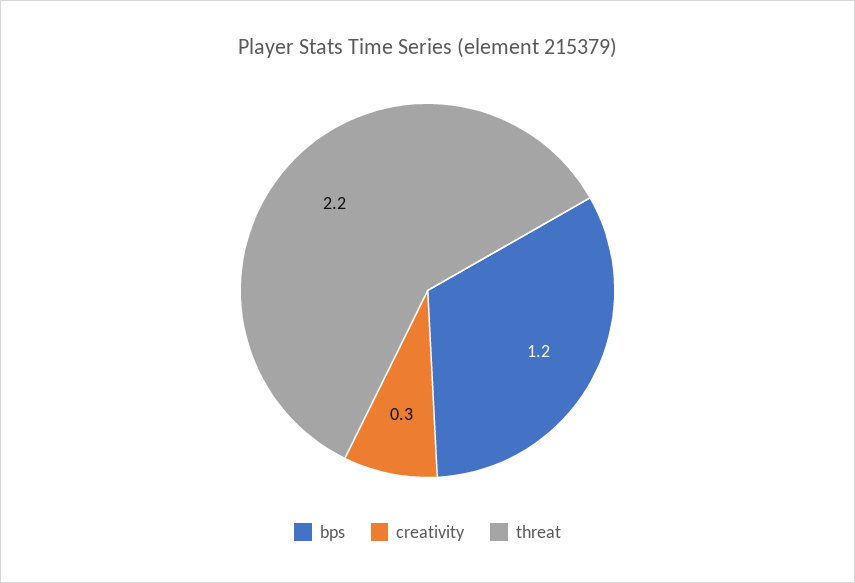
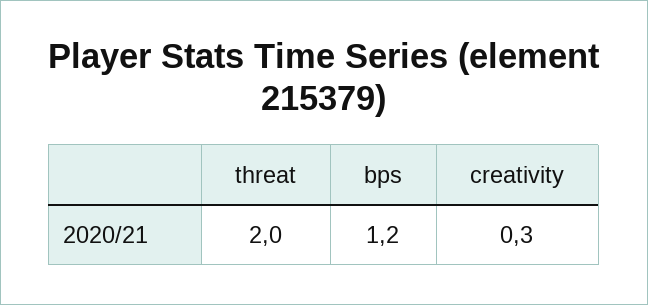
threat: 2.2 -> 2

